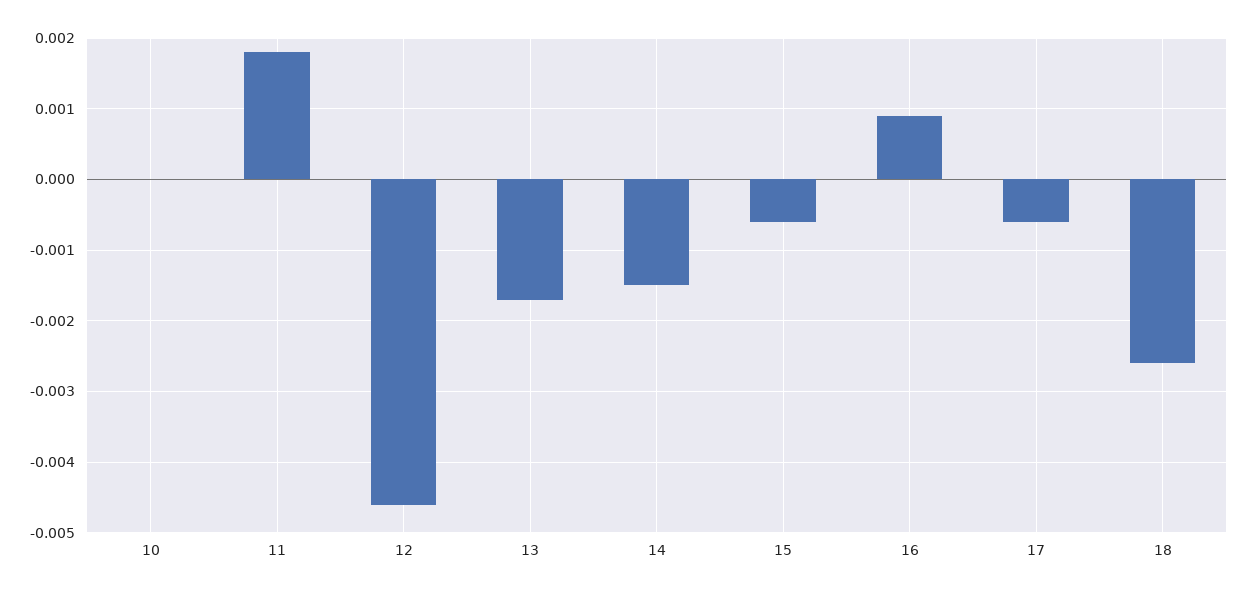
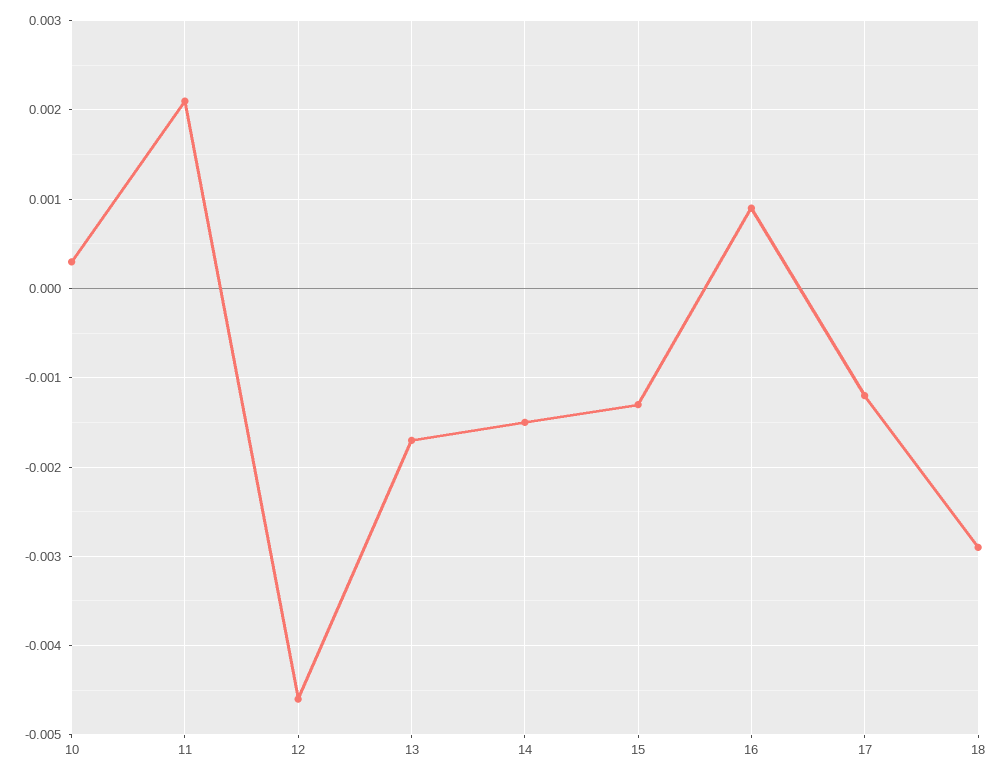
10: 0 -> 0.0003
11: 0.0018 -> 0.0021
15: -0.0006 -> -0.0013
17: -0.0006 -> -0.0012
18: -0.0026 -> -0.0029

